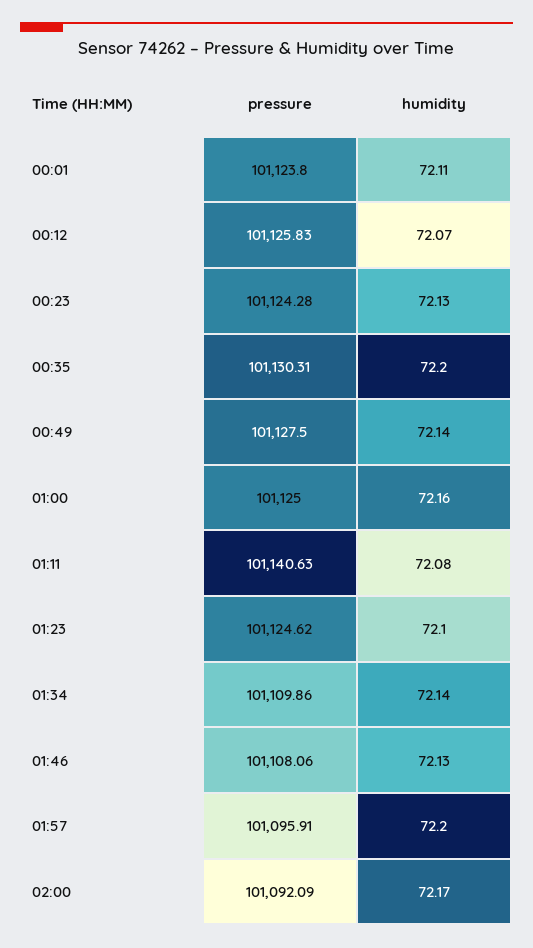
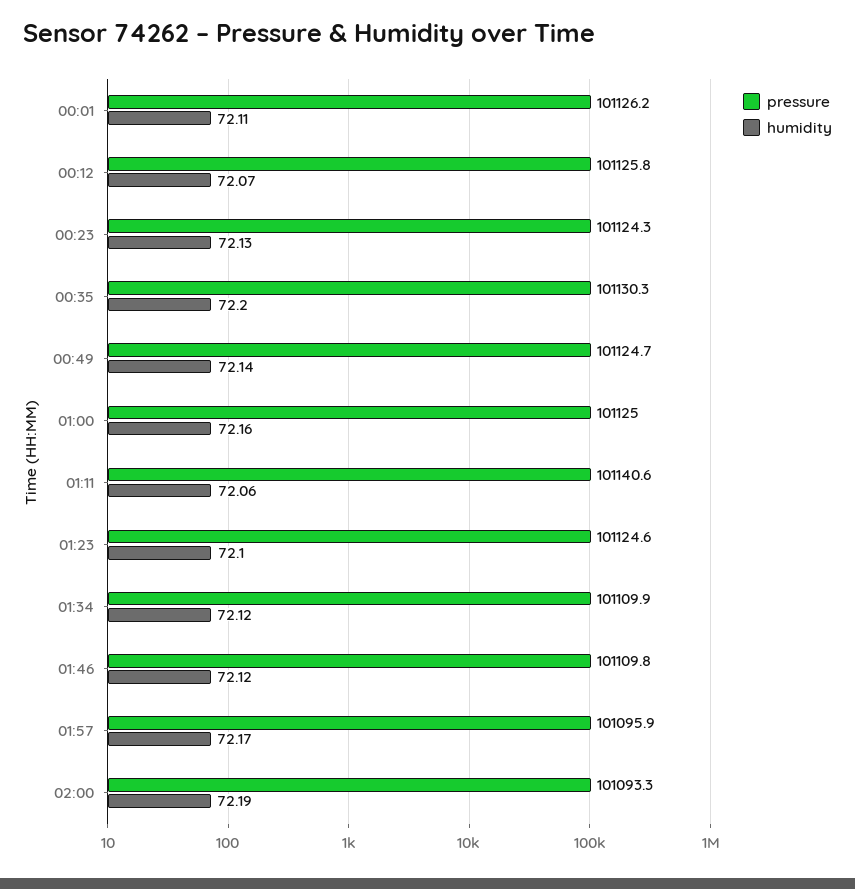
pressure, 00:01: 101123.8 -> 101126.2
pressure, 00:49: 101127.5 -> 101124.7
humidity, 01:11: 72.08 -> 72.06
humidity, 01:34: 72.14 -> 72.12
pressure, 01:46: 101108.06 -> 101109.8
humidity, 01:46: 72.13 -> 72.12
humidity, 01:57: 72.2 -> 72.17
pressure, 02:00: 101092.09 -> 101093.3
humidity, 02:00: 72.17 -> 72.19

